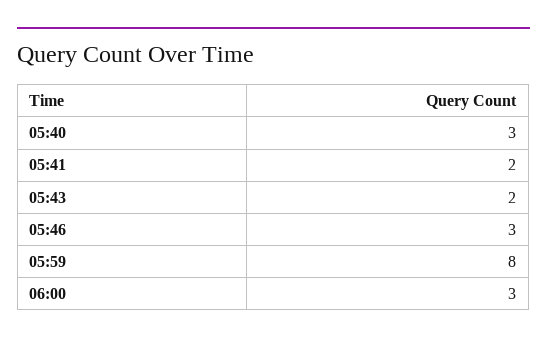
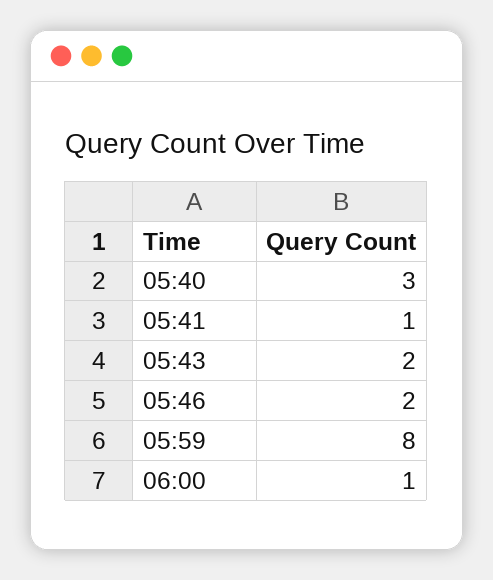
05:41: 2 -> 1
05:46: 3 -> 2
06:00: 3 -> 1

